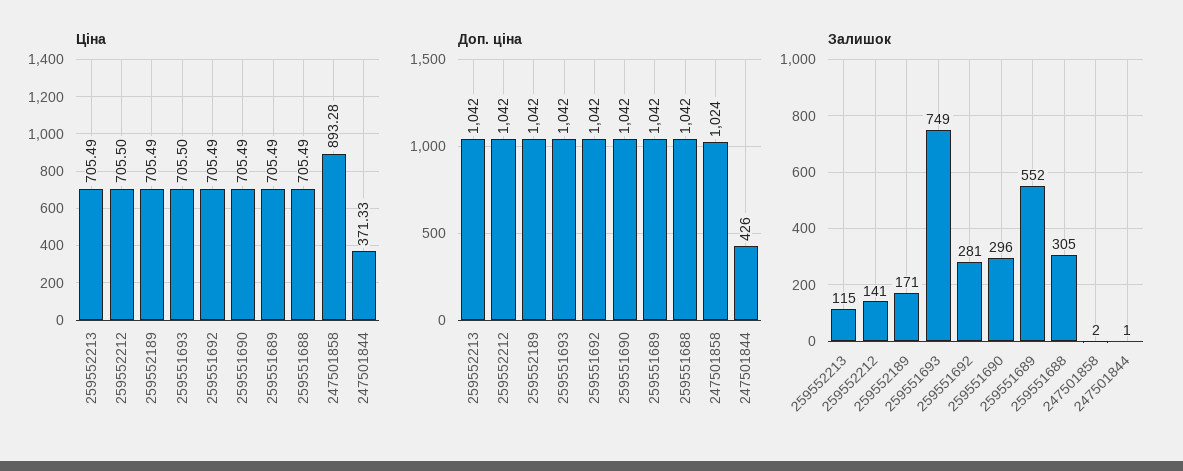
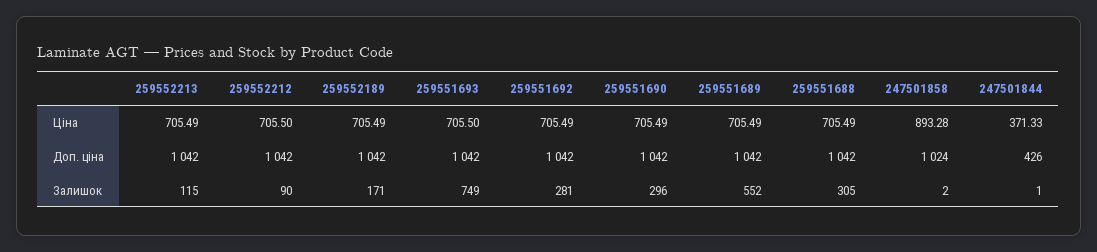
Залишок, 259552212: 141 -> 90

